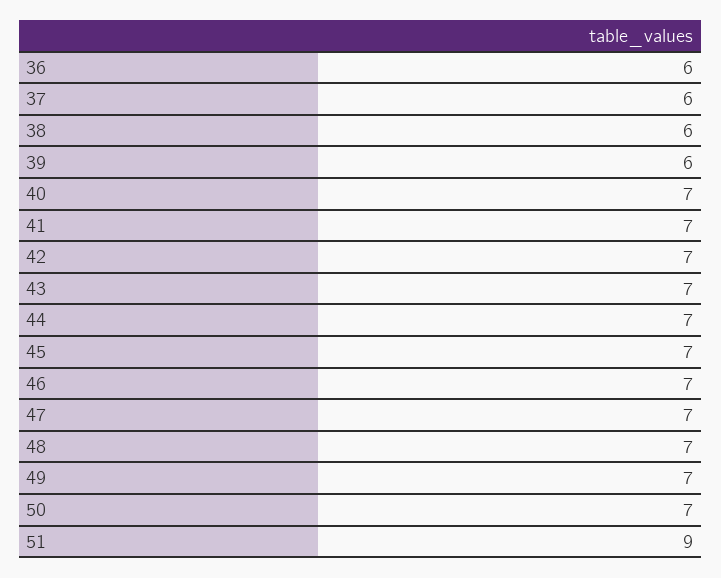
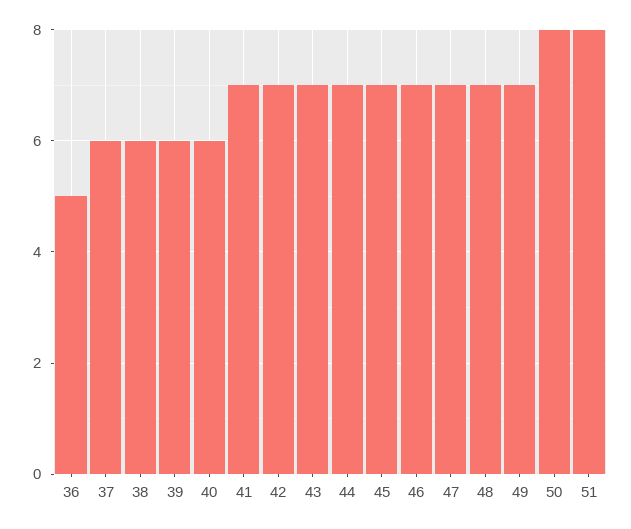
36: 6 -> 5
40: 7 -> 6
50: 7 -> 8
51: 9 -> 8

